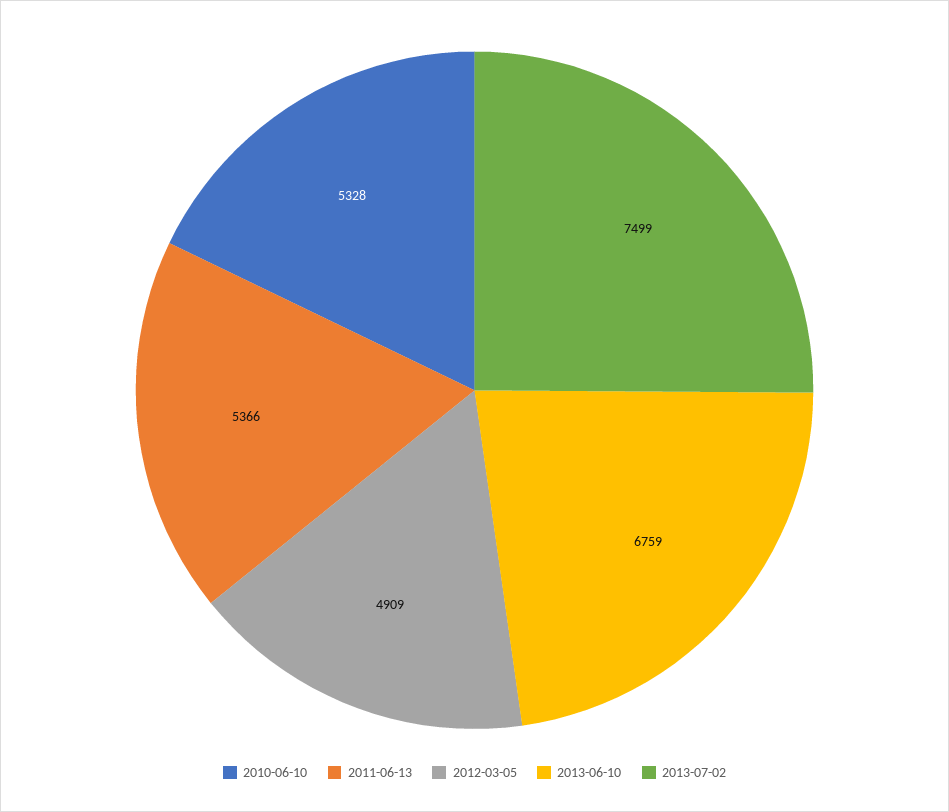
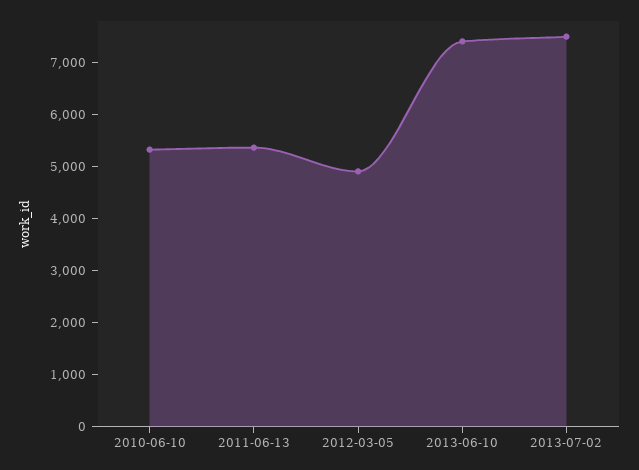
2013-06-10: 6759 -> 7400

